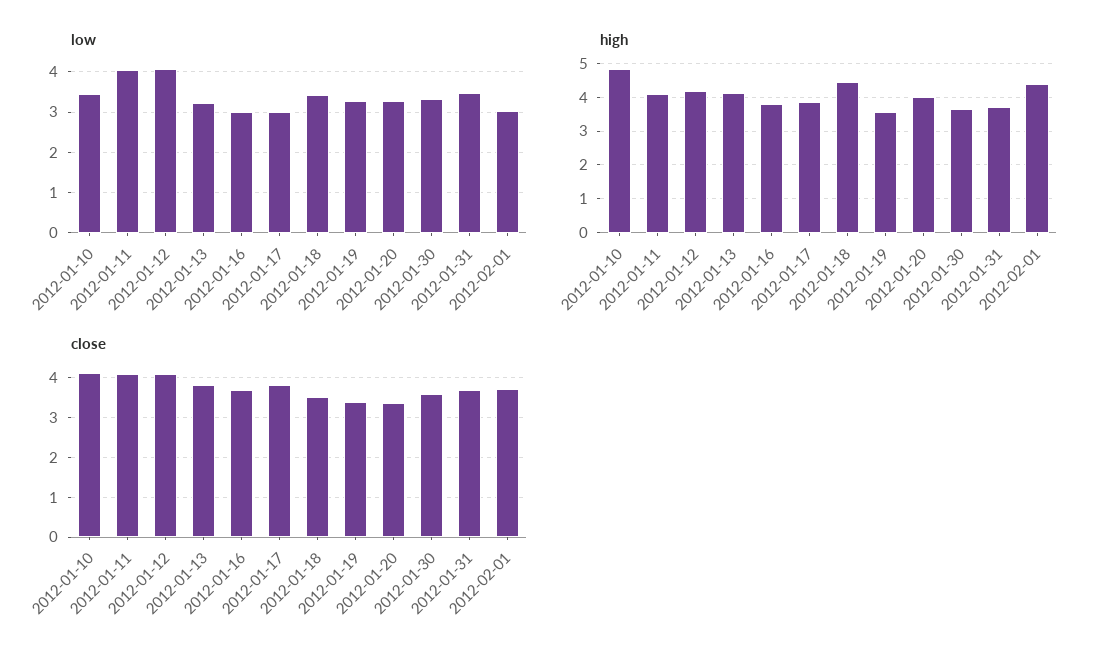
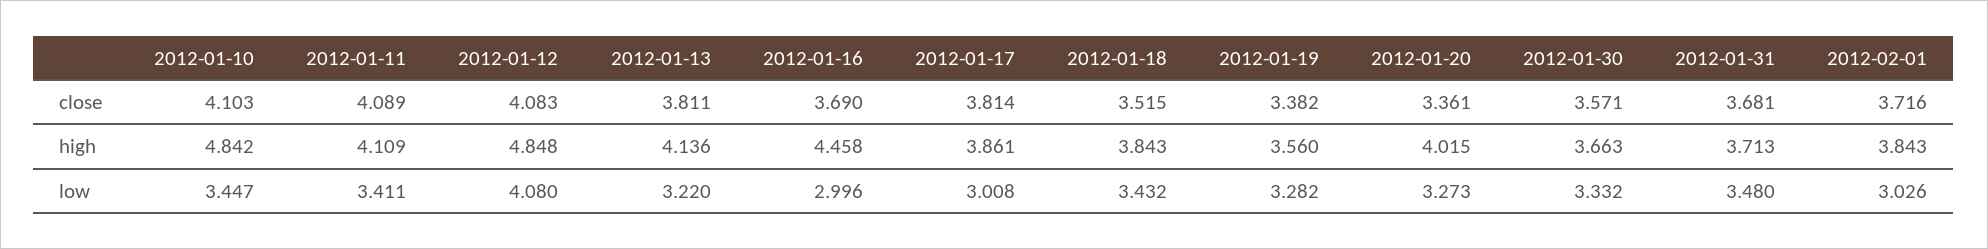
low, 2012-01-11: 4 -> 3.411
high, 2012-01-12: 4.2 -> 4.848
high, 2012-01-16: 3.8 -> 4.458
high, 2012-01-18: 4.4 -> 3.843
high, 2012-02-01: 4.4 -> 3.843

